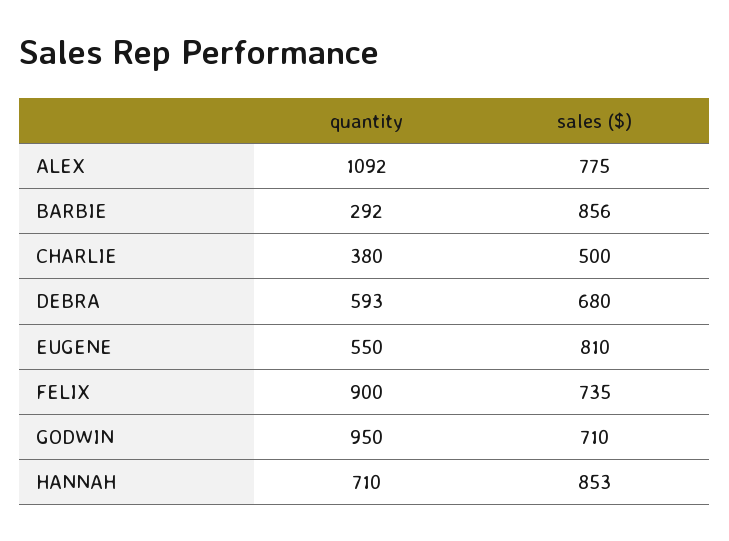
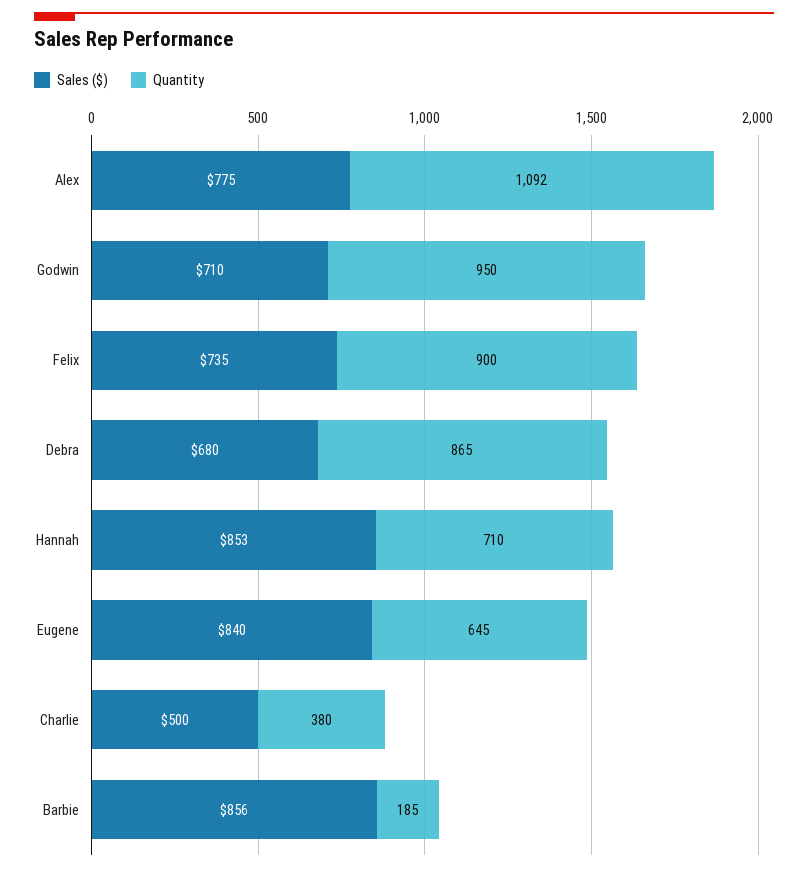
quantity, BARBIE: 292 -> 185
quantity, DEBRA: 593 -> 865
quantity, EUGENE: 550 -> 645
sales ($), EUGENE: 810 -> 840

